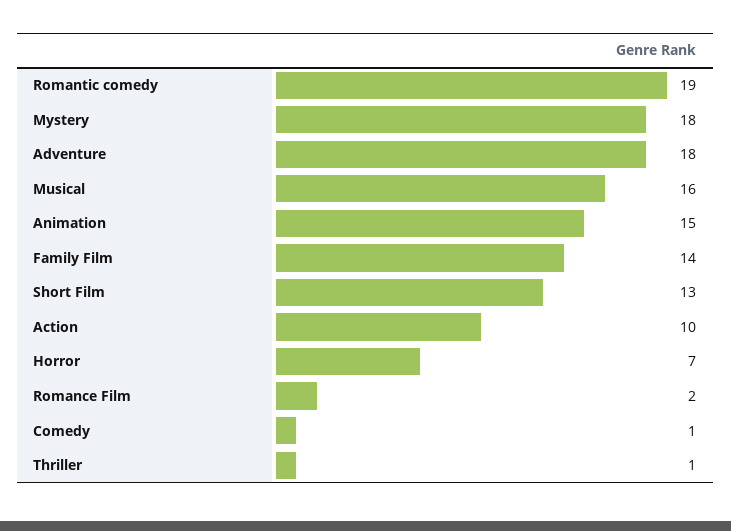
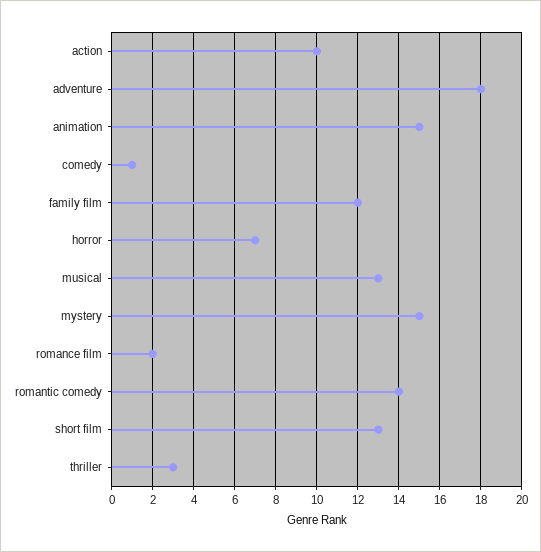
Romantic comedy: 19 -> 14
Mystery: 18 -> 15
Musical: 16 -> 13
Family Film: 14 -> 12
Thriller: 1 -> 3

